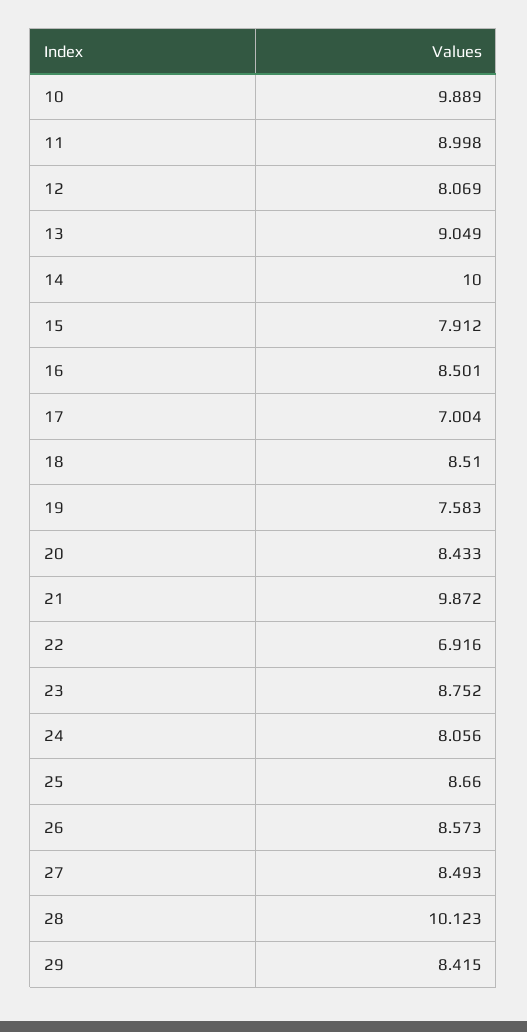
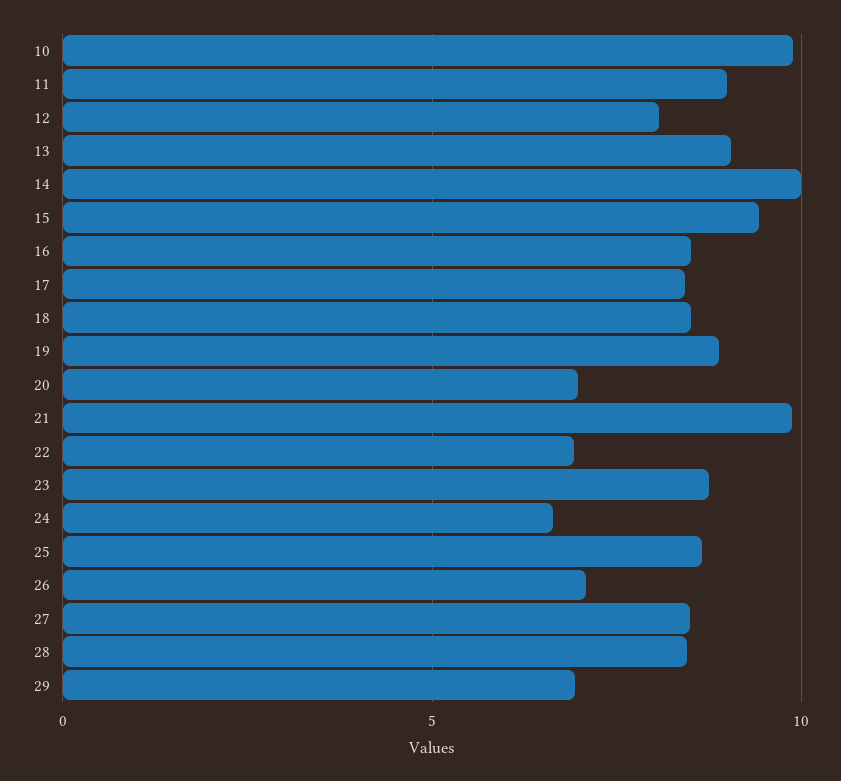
15: 7.912 -> 9.5
17: 7.004 -> 8.5
19: 7.583 -> 9
20: 8.433 -> 7
24: 8.056 -> 6.5
26: 8.573 -> 7
28: 10.123 -> 8.5
29: 8.415 -> 7

